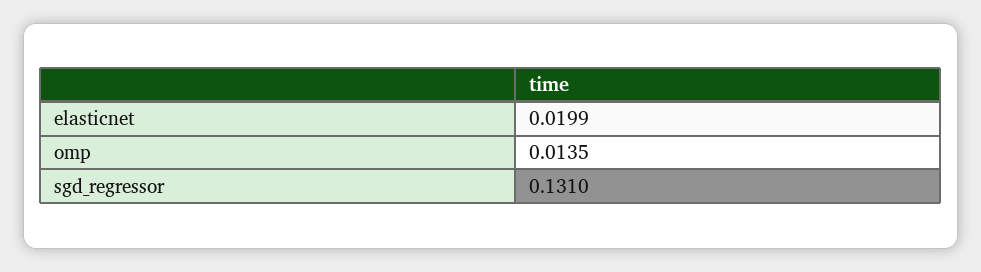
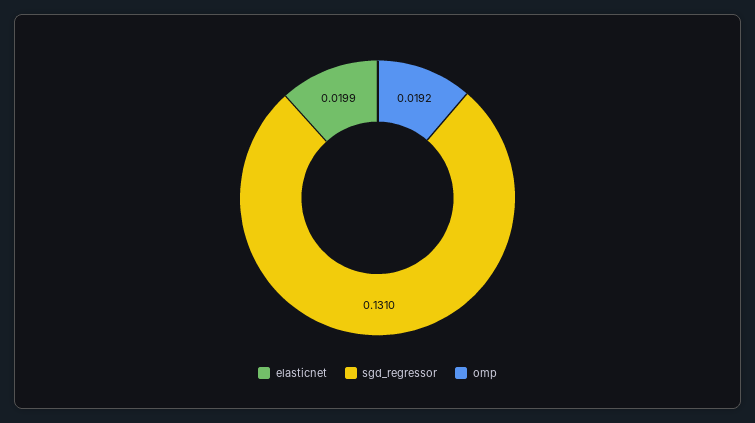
omp: 0.0135 -> 0.0192

